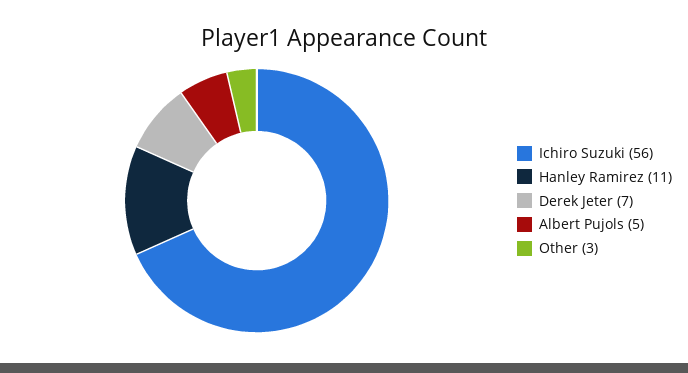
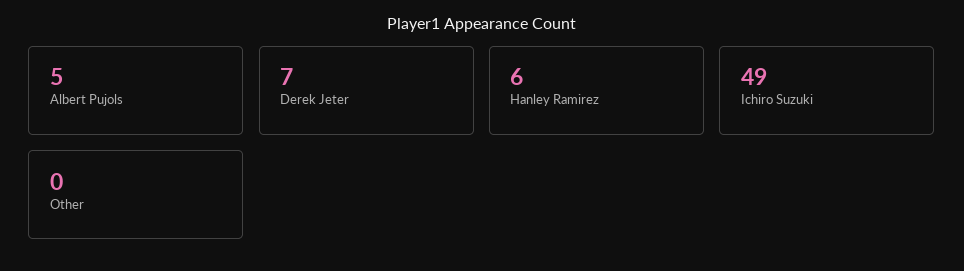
Ichiro Suzuki: 56 -> 49
Hanley Ramirez: 11 -> 6
Other: 3 -> 0

